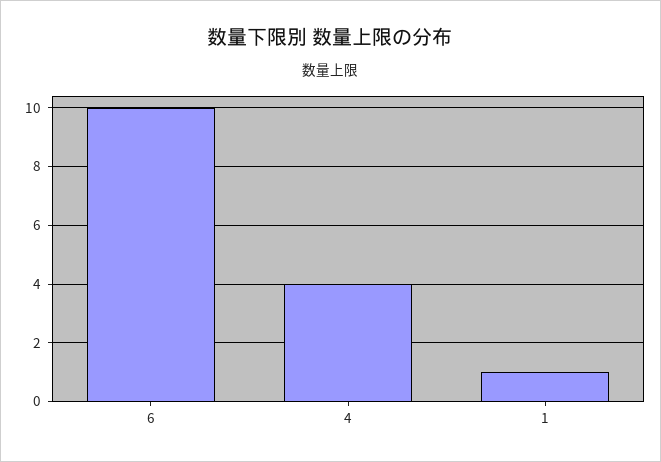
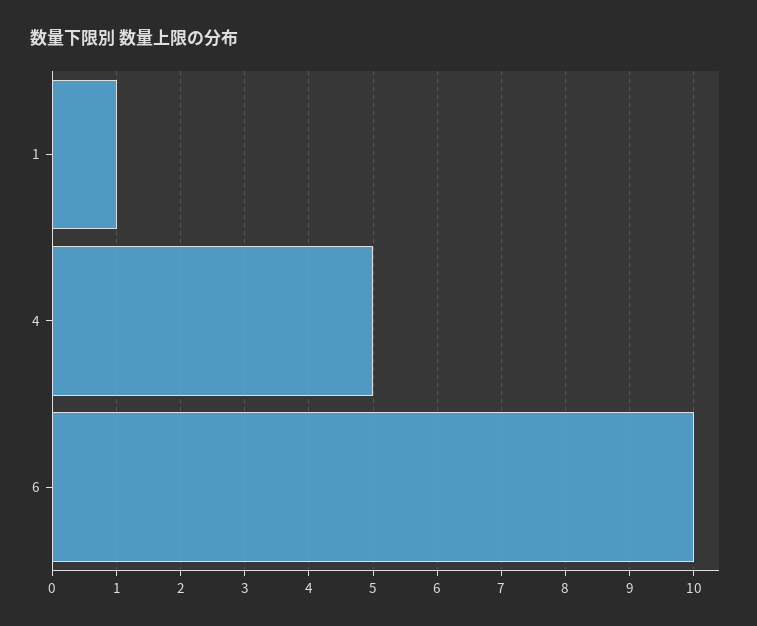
4: 4 -> 5

